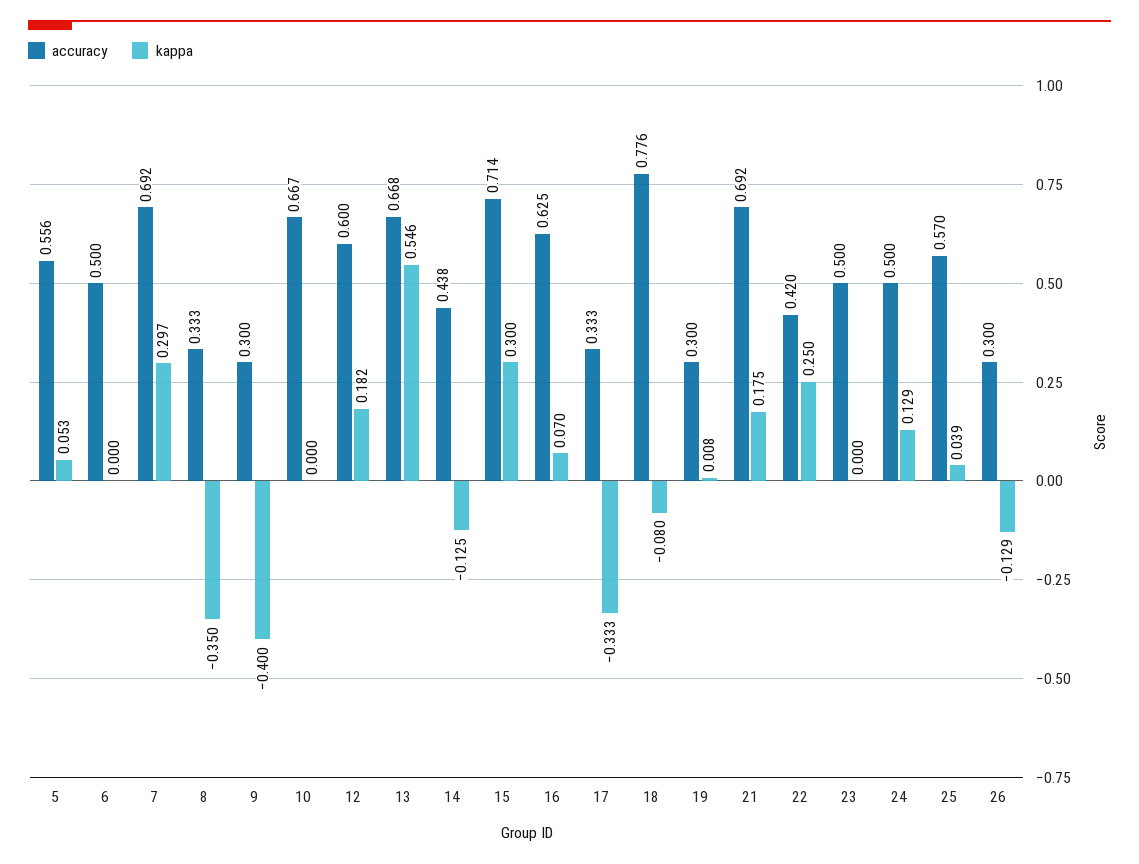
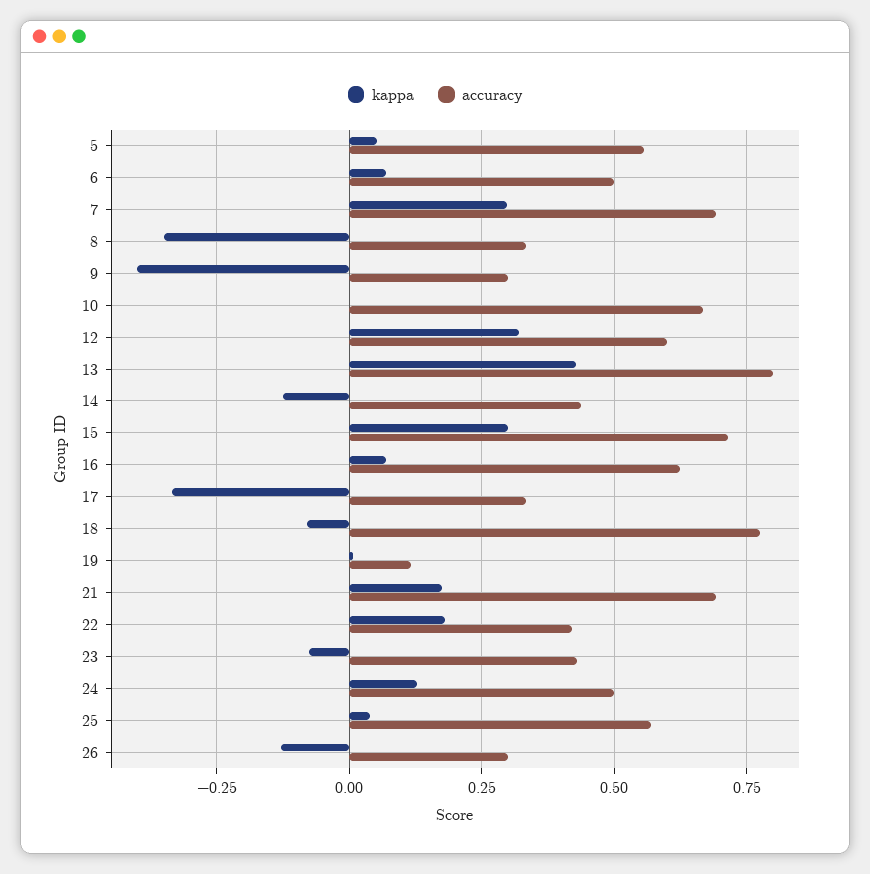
kappa, 6: 0 -> 0.075
kappa, 12: 0.182 -> 0.325
accuracy, 13: 0.668 -> 0.8
kappa, 13: 0.546 -> 0.425
accuracy, 19: 0.3 -> 0.125
kappa, 22: 0.25 -> 0.175
accuracy, 23: 0.5 -> 0.425
kappa, 23: 0 -> -0.075

